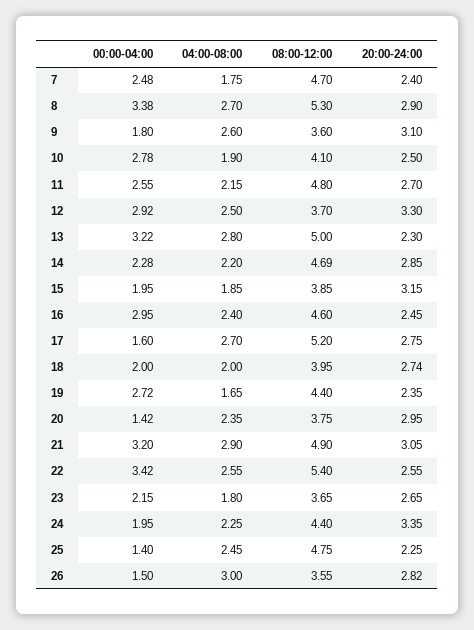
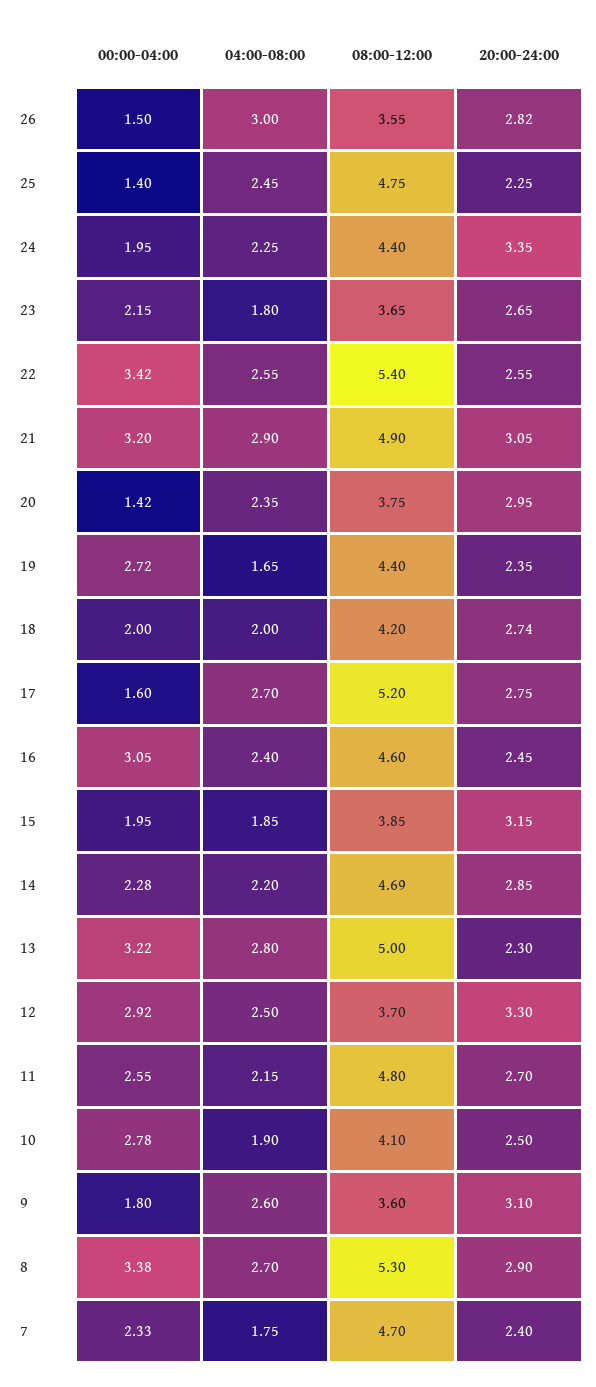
00:00-04:00, 7: 2.48 -> 2.33
00:00-04:00, 16: 2.95 -> 3.05
08:00-12:00, 18: 3.95 -> 4.2

